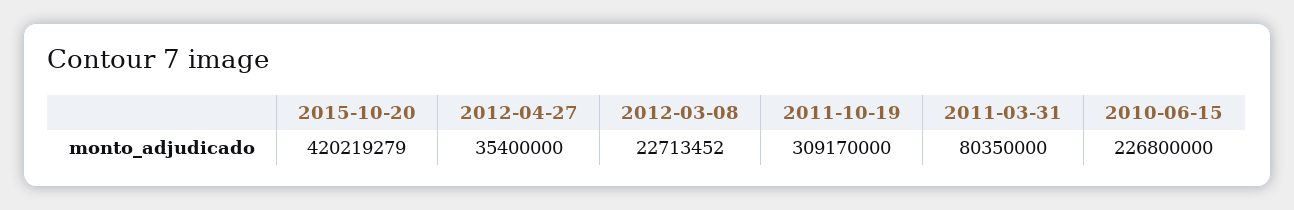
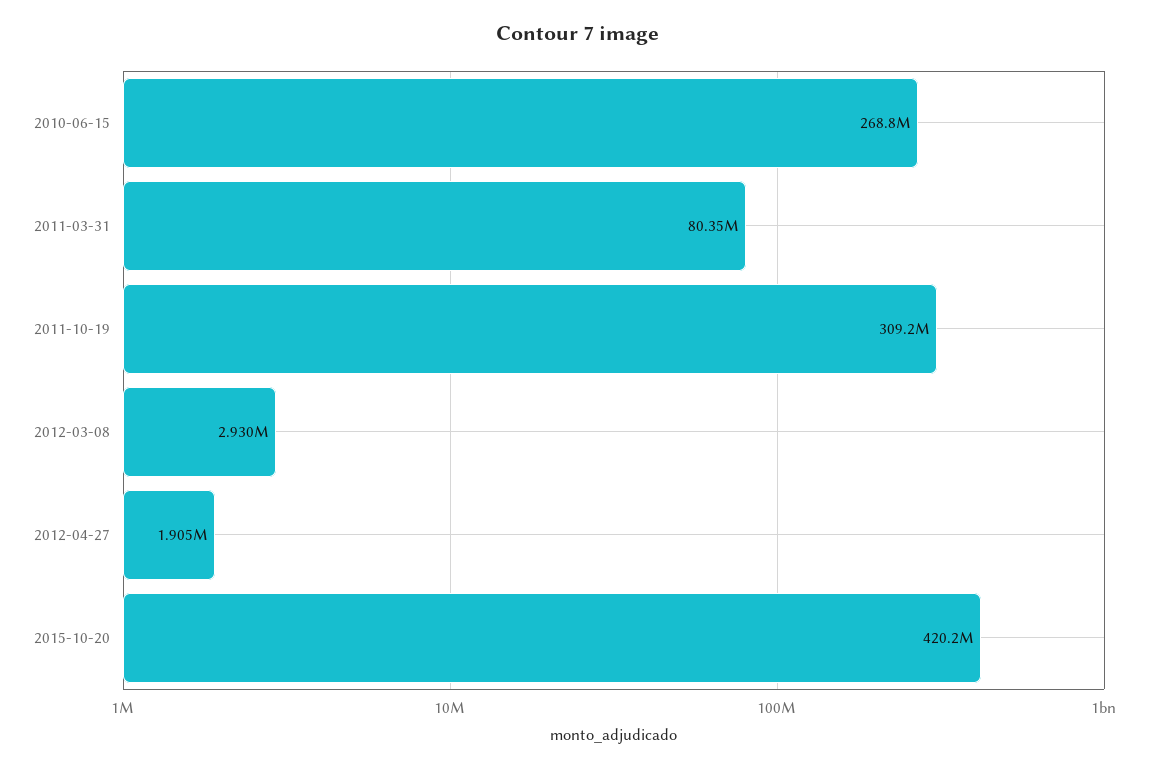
2012-04-27: 35400000 -> 1905000
2012-03-08: 22713452 -> 2930000
2010-06-15: 226800000 -> 268800000

